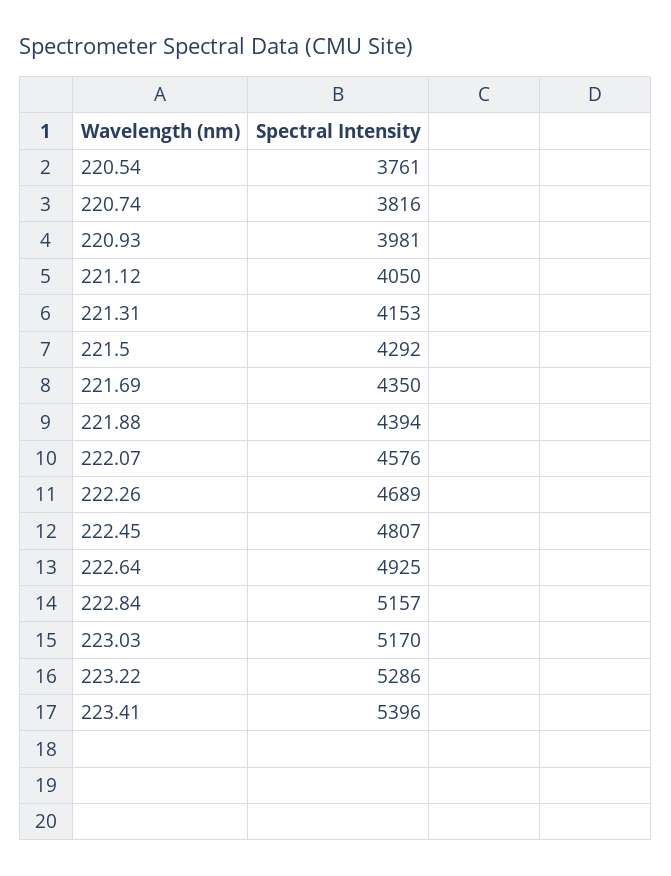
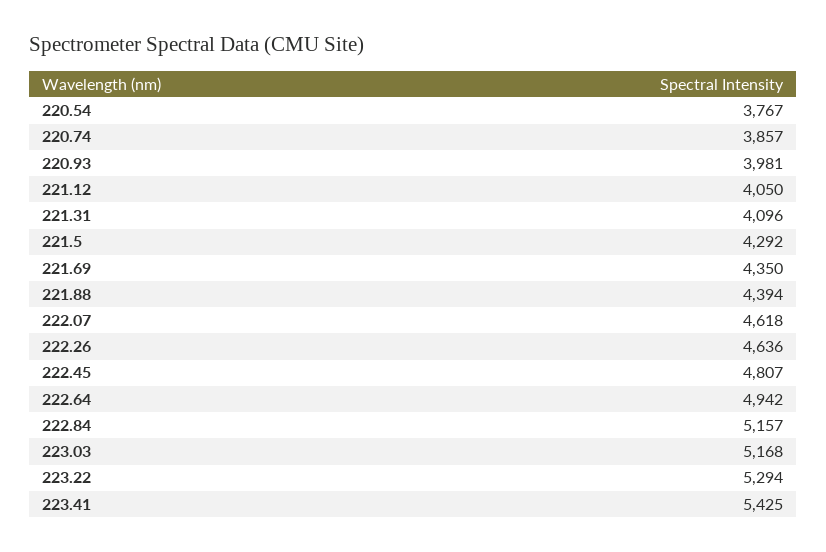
220.54: 3761 -> 3767
220.74: 3816 -> 3857
221.31: 4153 -> 4096
222.07: 4576 -> 4618
222.26: 4689 -> 4636
222.64: 4925 -> 4942
223.03: 5170 -> 5168
223.22: 5286 -> 5294
223.41: 5396 -> 5425

